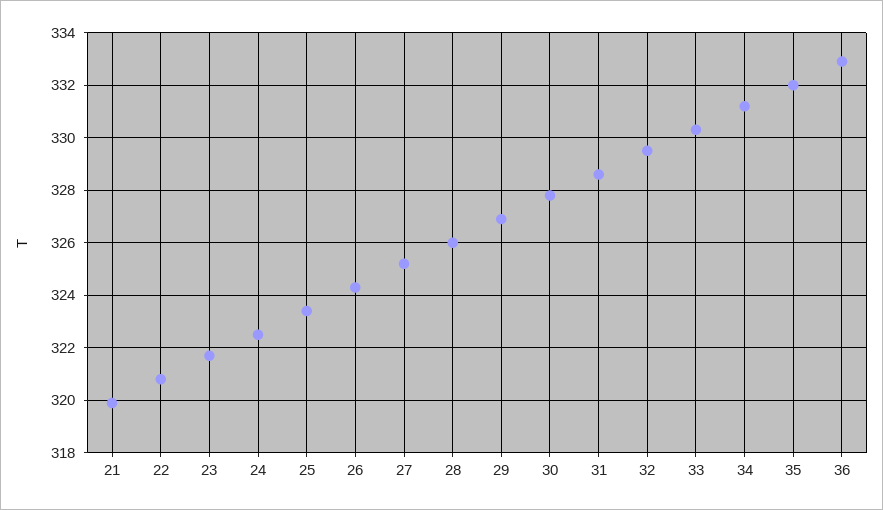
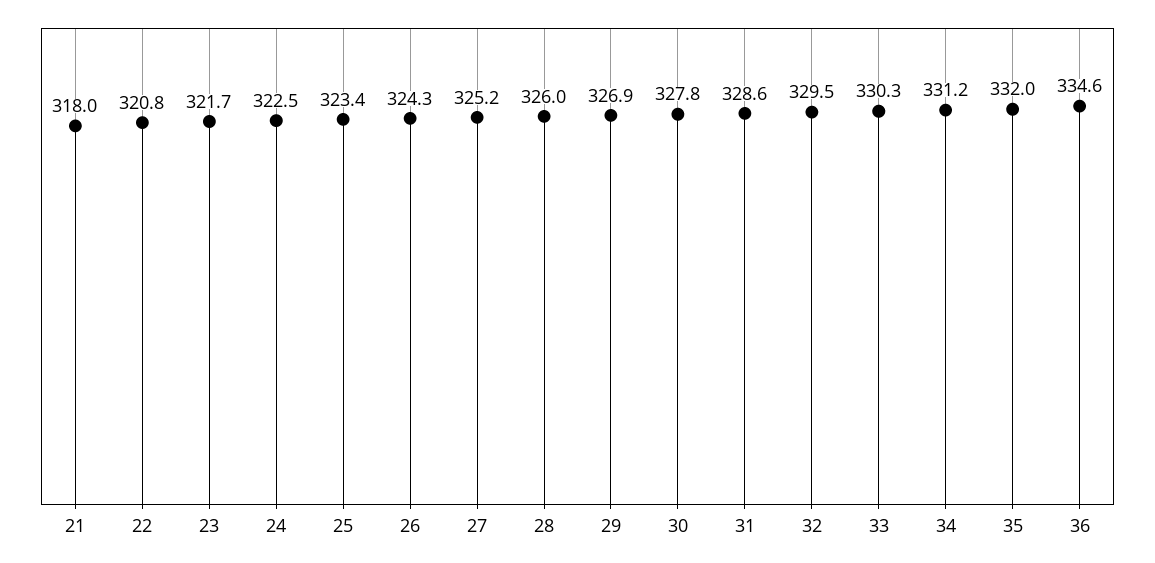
21: 320 -> 318
36: 333 -> 334.6

